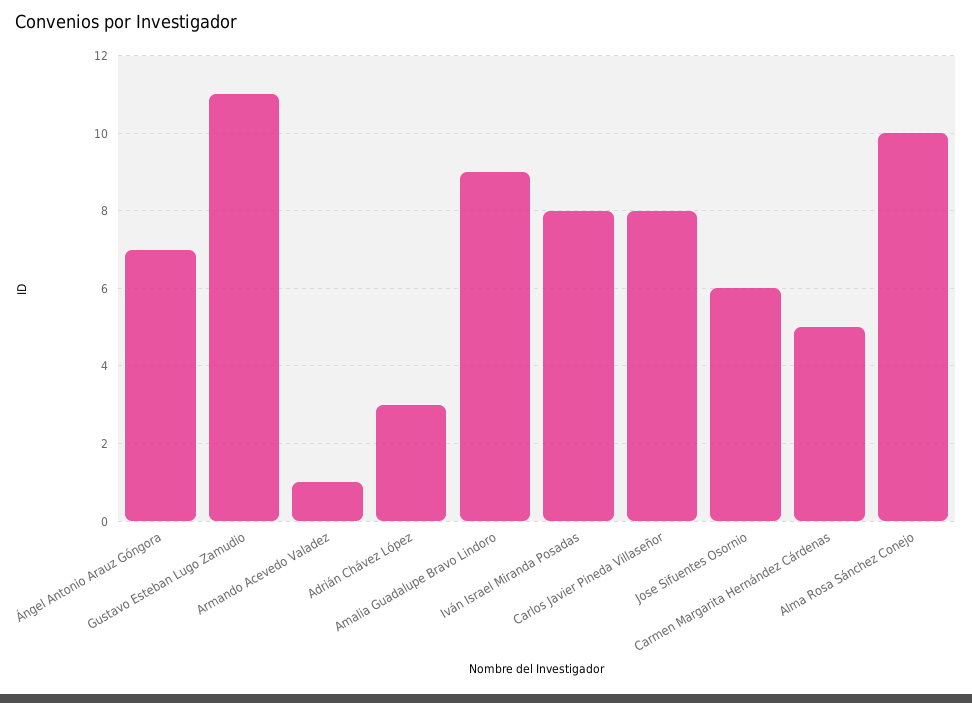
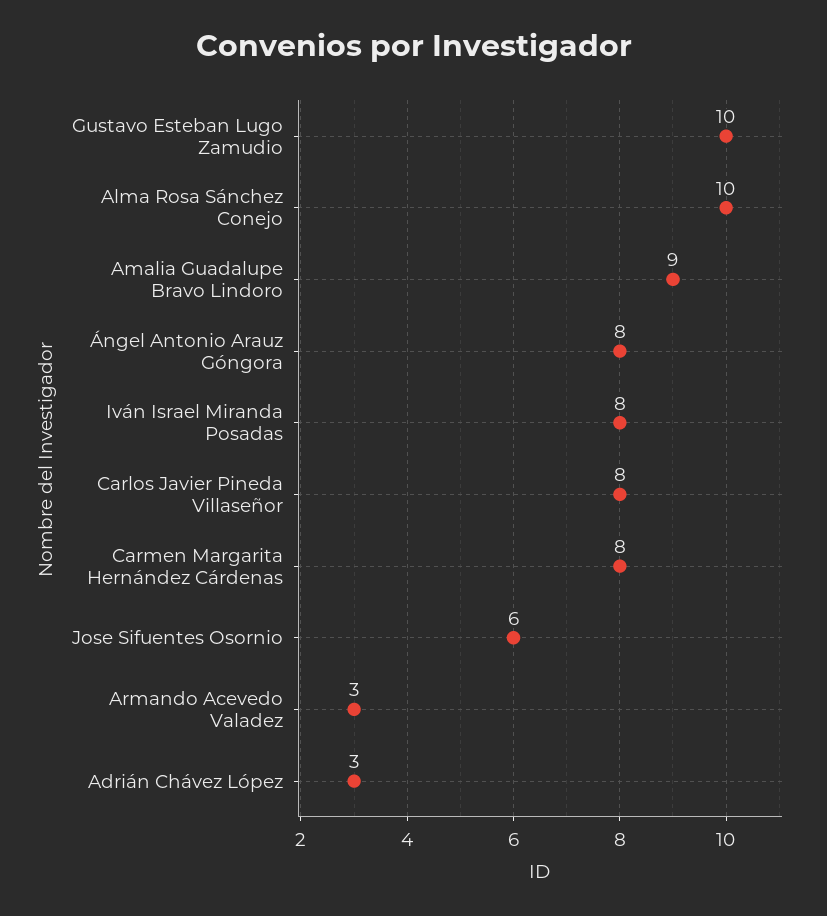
Ángel Antonio Arauz Góngora: 7 -> 8
Gustavo Esteban Lugo Zamudio: 11 -> 10
Armando Acevedo Valadez: 1 -> 3
Carmen Margarita Hernández Cárdenas: 5 -> 8

